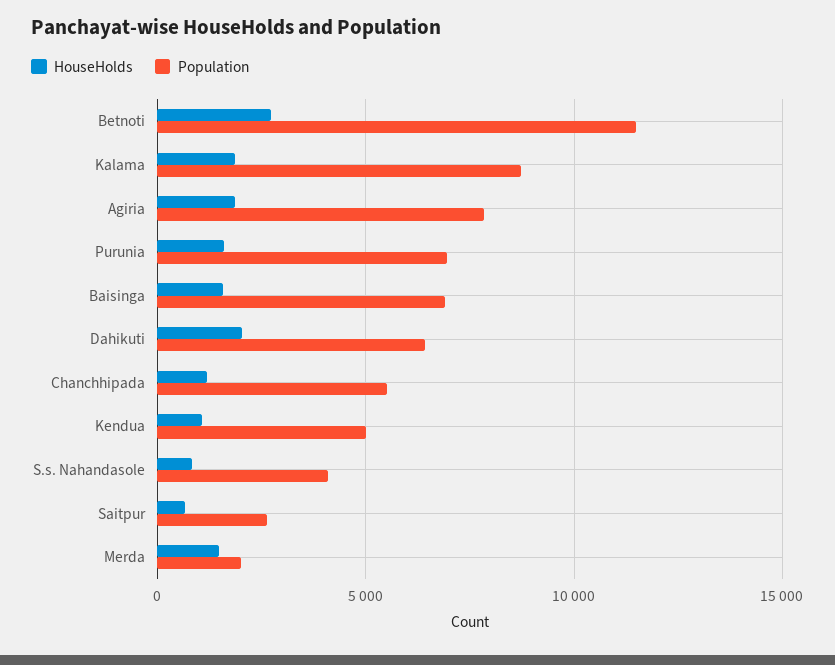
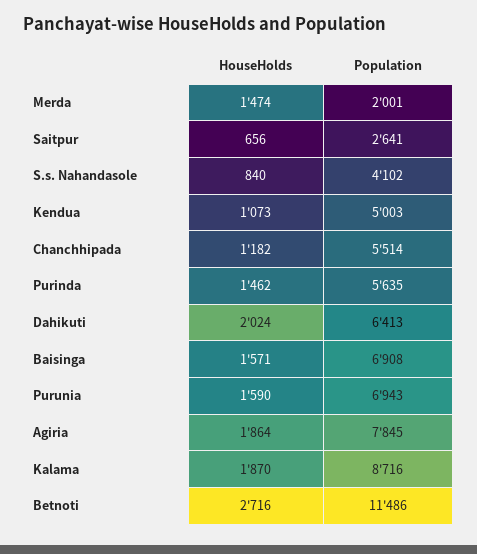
HouseHolds, Purinda: none -> 1462
Population, Purinda: none -> 5635

